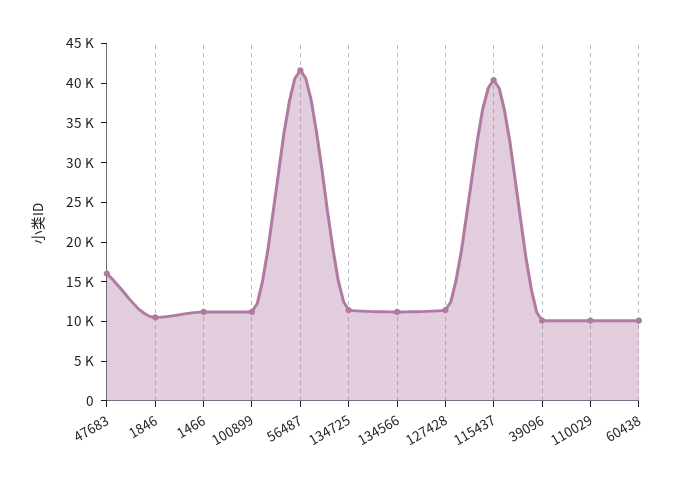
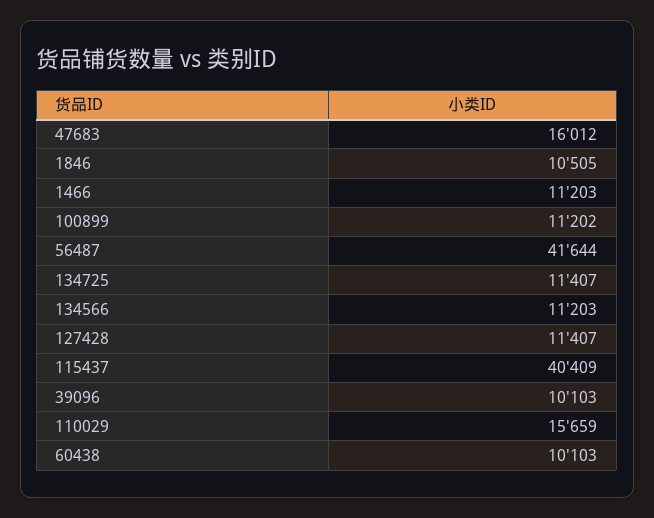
110029: 10000 -> 15659

